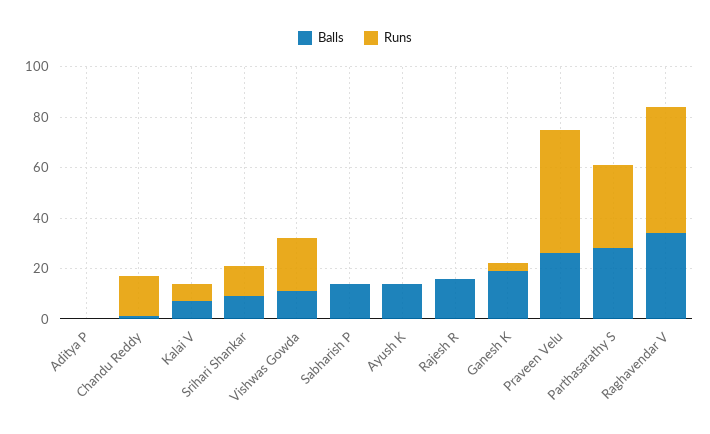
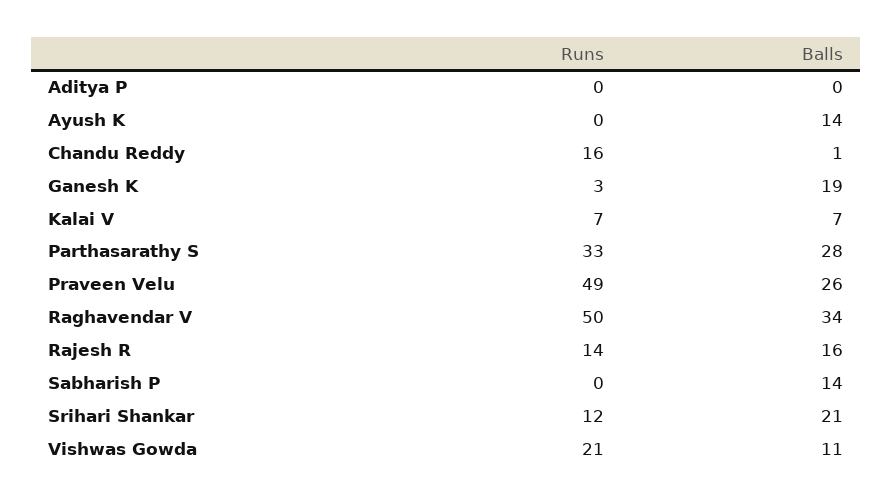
Balls, Srihari Shankar: 10 -> 21
Runs, Rajesh R: 0 -> 14

